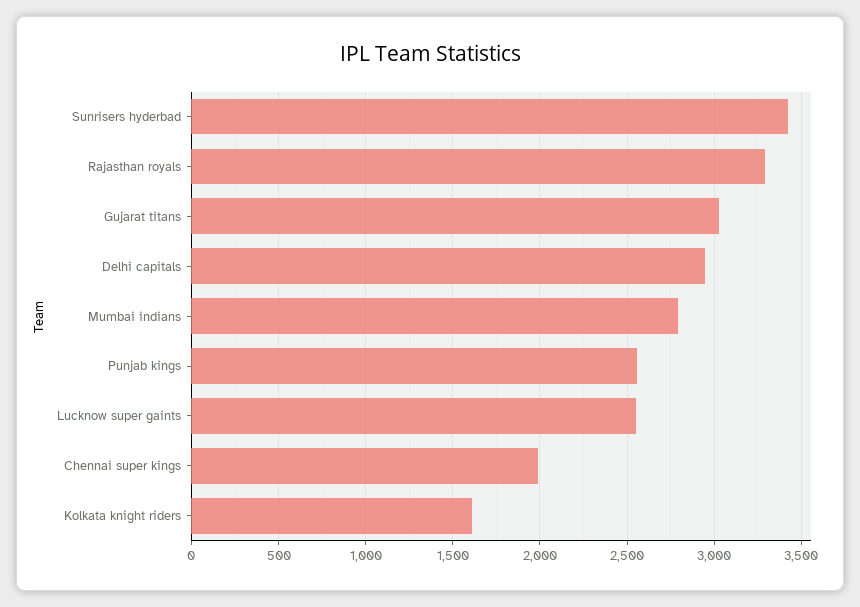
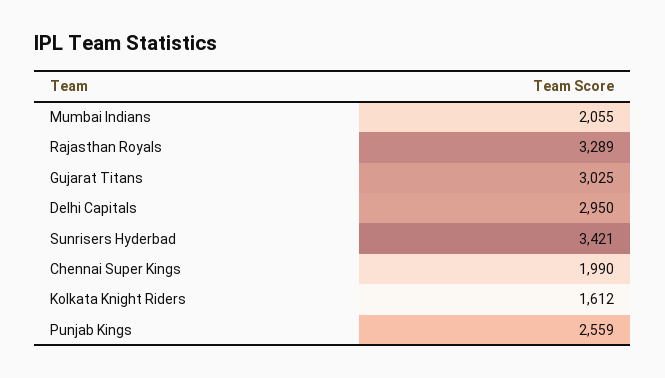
Mumbai indians: 2800 -> 2055
Lucknow super gaints: 2550 -> none

